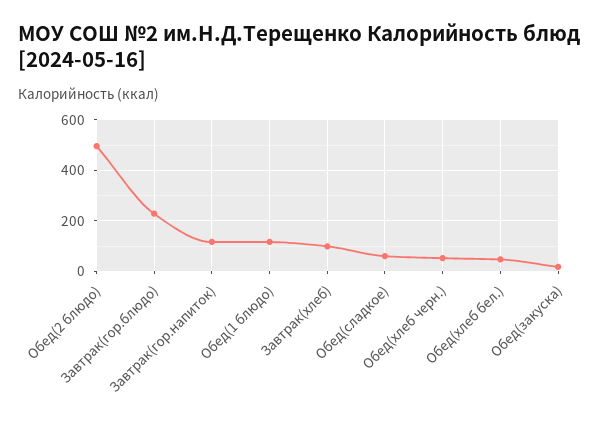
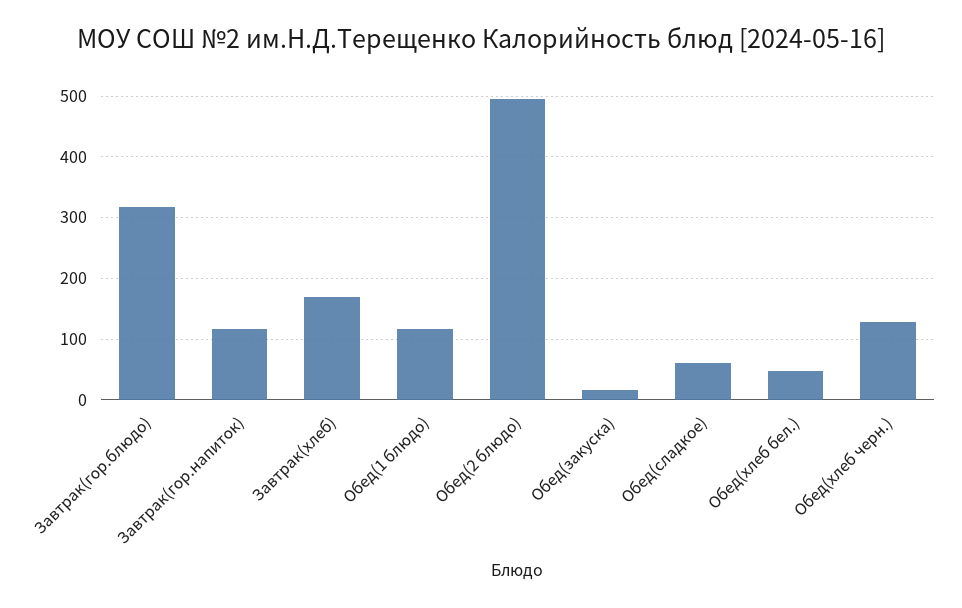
Завтрак(гор.блюдо): 225 -> 320
Завтрак(хлеб): 100 -> 170
Обед(хлеб черн.): 50 -> 130

